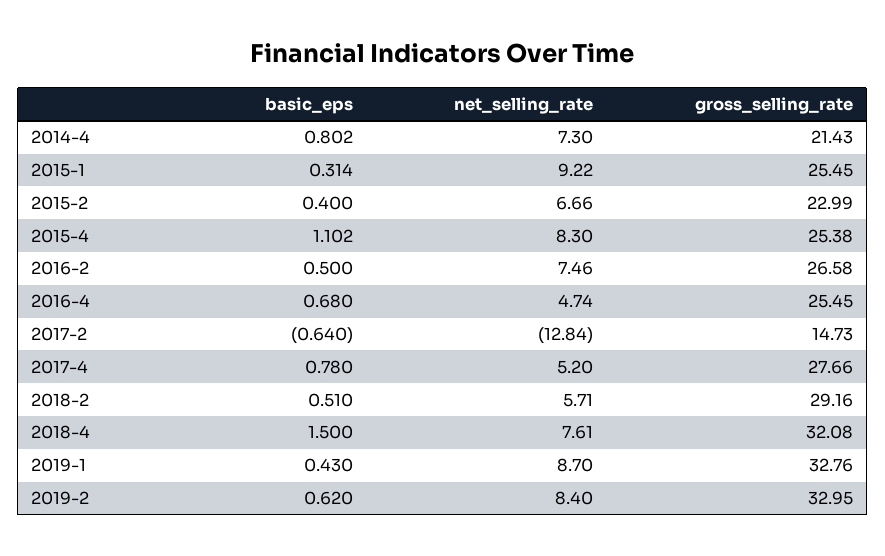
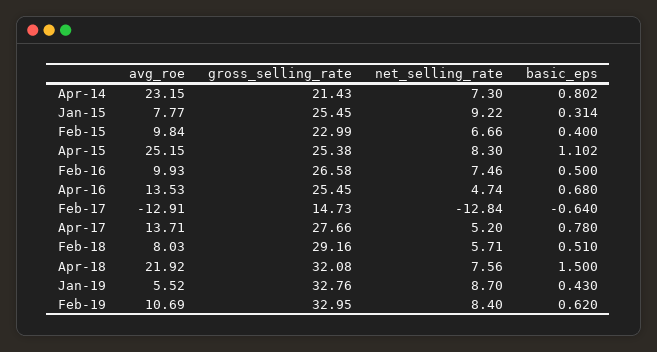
net_selling_rate, 2018-4: 7.61 -> 7.56
avg_roe, 2014-4: none -> 23.15
avg_roe, 2015-1: none -> 7.77
avg_roe, 2015-2: none -> 9.84
avg_roe, 2015-4: none -> 25.15
avg_roe, 2016-2: none -> 9.93
avg_roe, 2016-4: none -> 13.53
avg_roe, 2017-2: none -> -12.91
avg_roe, 2017-4: none -> 13.71
avg_roe, 2018-2: none -> 8.03
avg_roe, 2018-4: none -> 21.92
avg_roe, 2019-1: none -> 5.52
avg_roe, 2019-2: none -> 10.69

